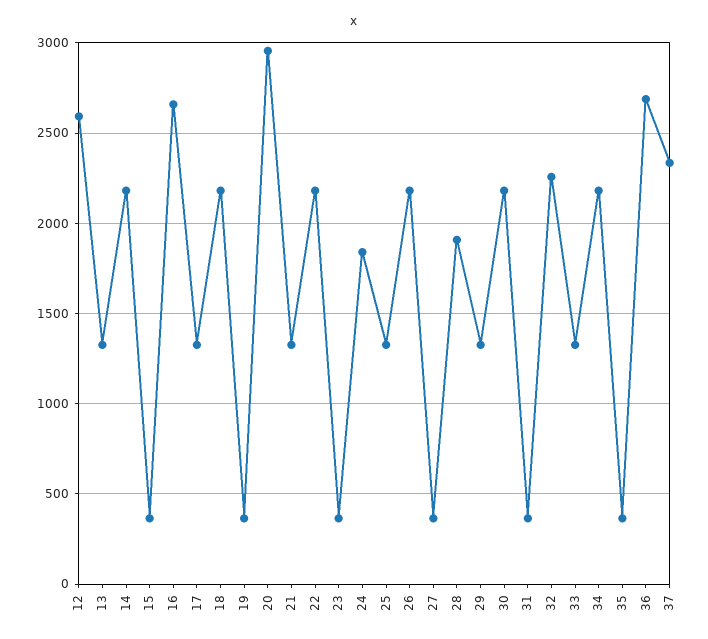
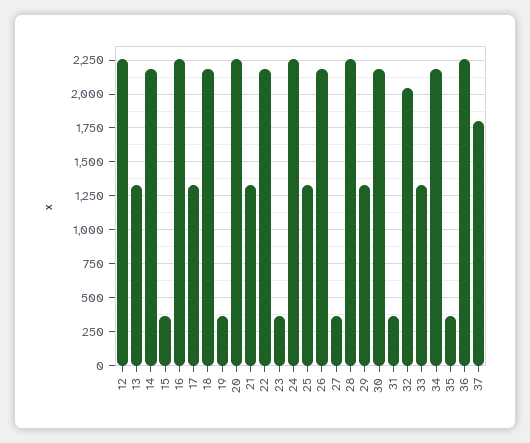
12: 2600 -> 2250
16: 2650 -> 2250
20: 2950 -> 2250
24: 1850 -> 2250
28: 1900 -> 2250
32: 2250 -> 2050
36: 2700 -> 2250
37: 2350 -> 1800

